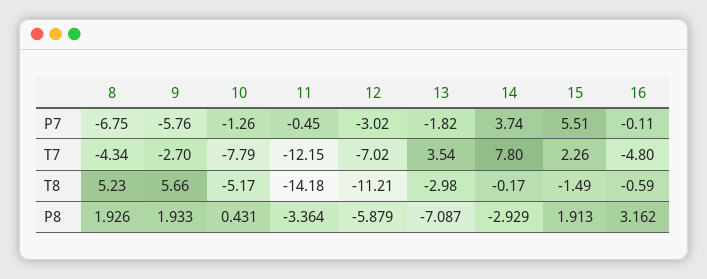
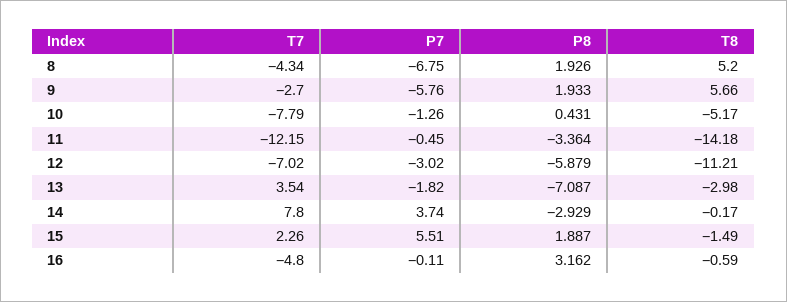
8, T8: 5.23 -> 5.2
15, P8: 1.913 -> 1.887

